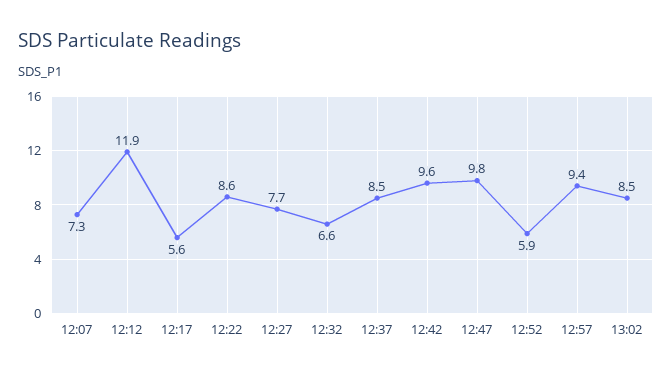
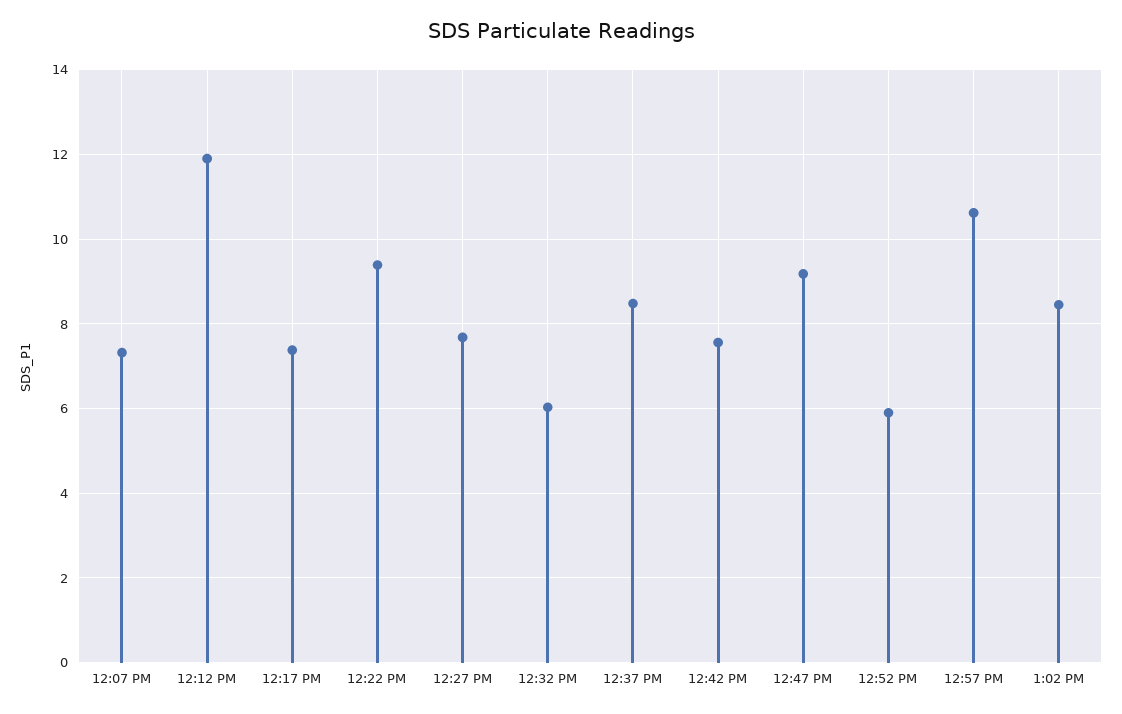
12:17: 5.6 -> 7.4
12:22: 8.6 -> 9.4
12:32: 6.6 -> 6
12:42: 9.6 -> 7.6
12:47: 9.8 -> 9.2
12:57: 9.4 -> 10.6

